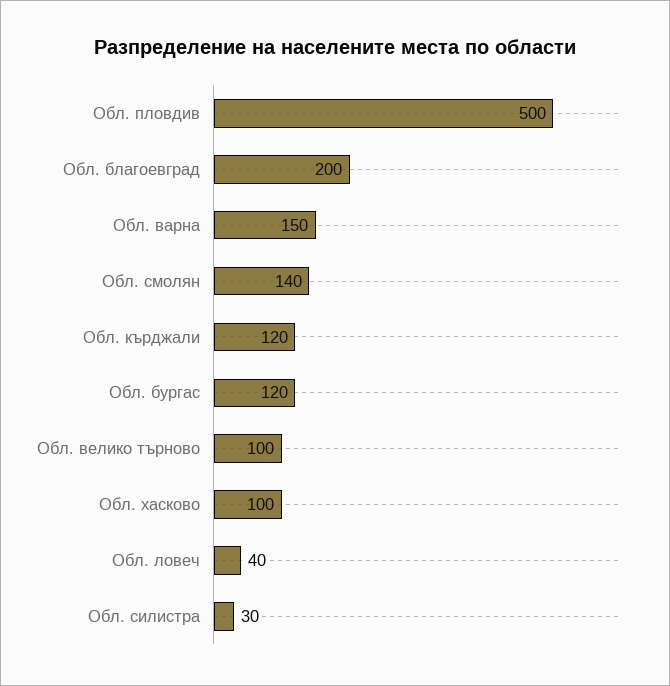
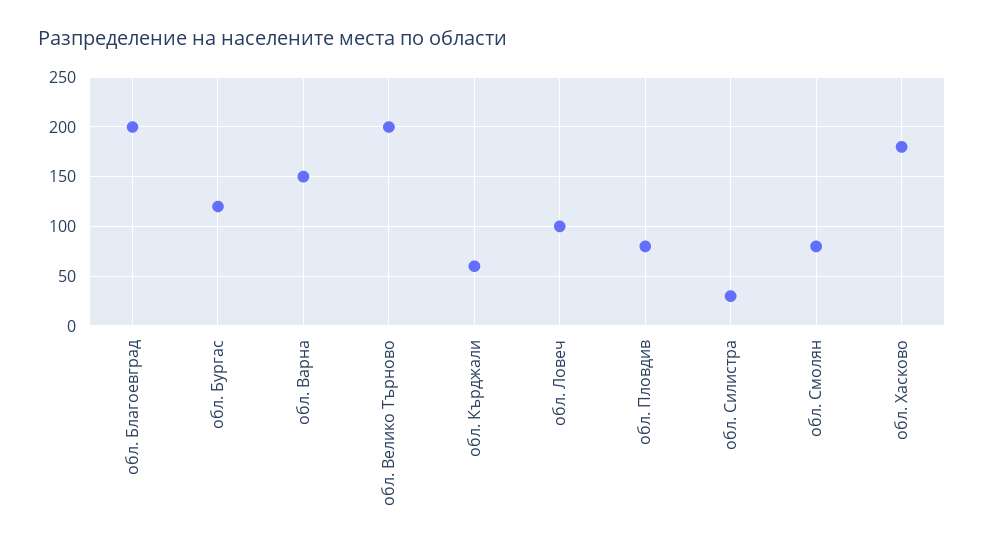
Обл. пловдив: 500 -> 80
Обл. смолян: 140 -> 80
Обл. кърджали: 120 -> 60
Обл. велико търново: 100 -> 200
Обл. хасково: 100 -> 180
Обл. ловеч: 40 -> 100

